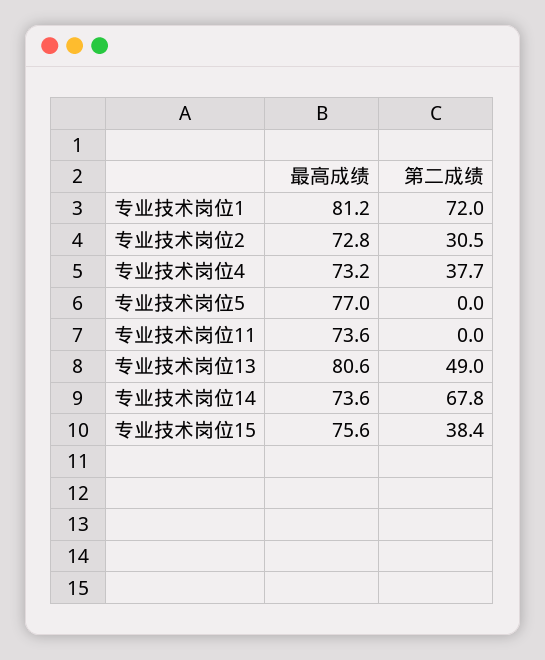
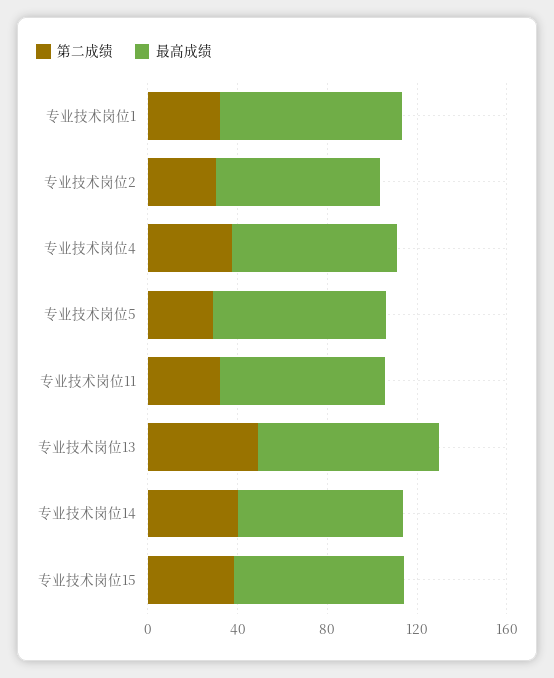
第二成绩, 专业技术岗位1: 72 -> 30
第二成绩, 专业技术岗位5: 0 -> 30
第二成绩, 专业技术岗位11: 0 -> 30
第二成绩, 专业技术岗位14: 67.8 -> 40

